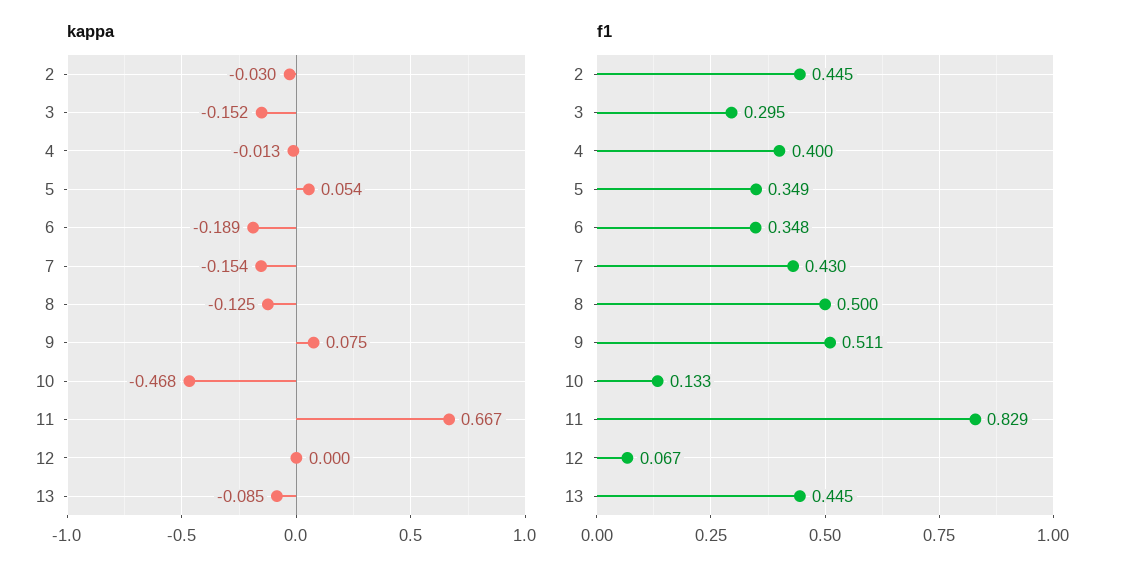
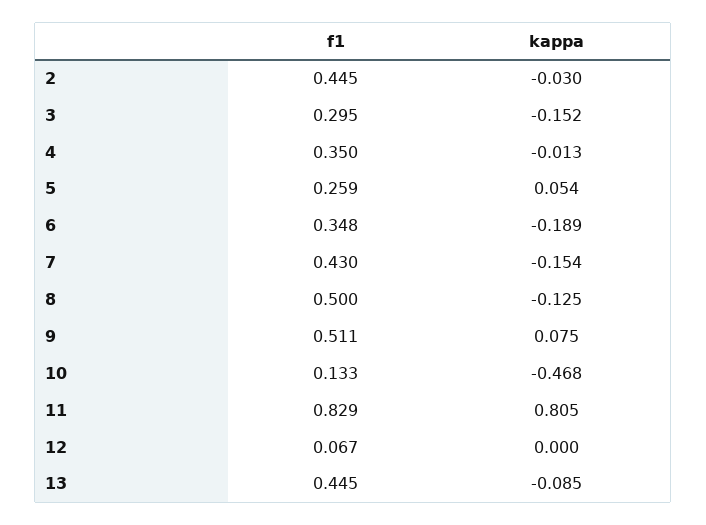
kappa, 11: 0.667 -> 0.805
f1, 4: 0.4 -> 0.35
f1, 5: 0.349 -> 0.259

